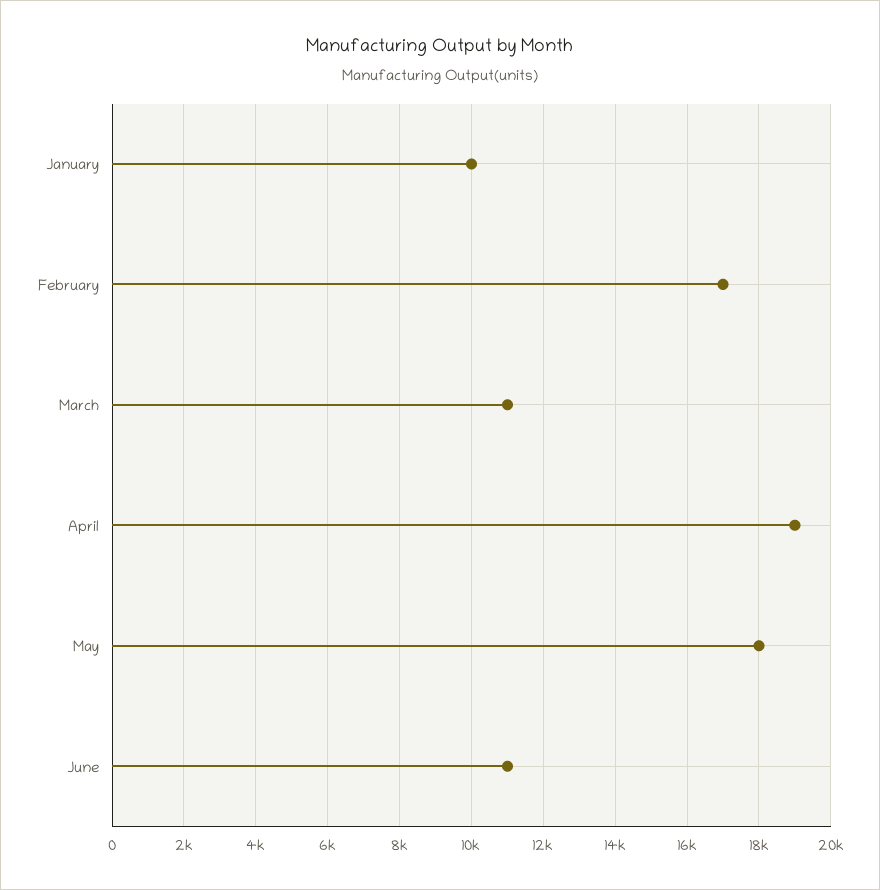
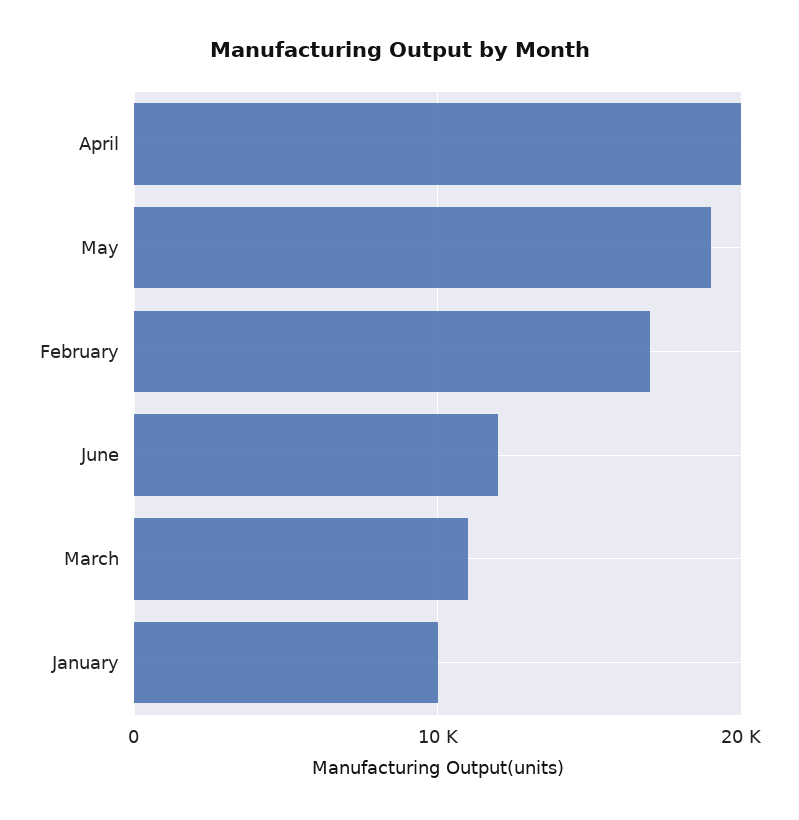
April: 19000 -> 20000
May: 18000 -> 19000
June: 11000 -> 12000

